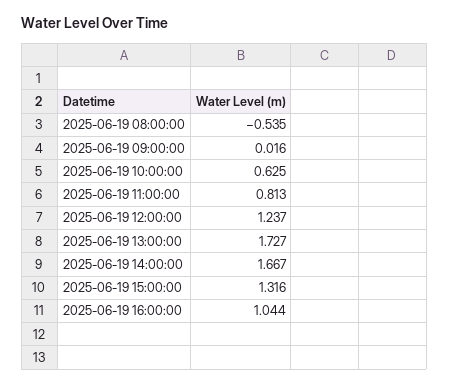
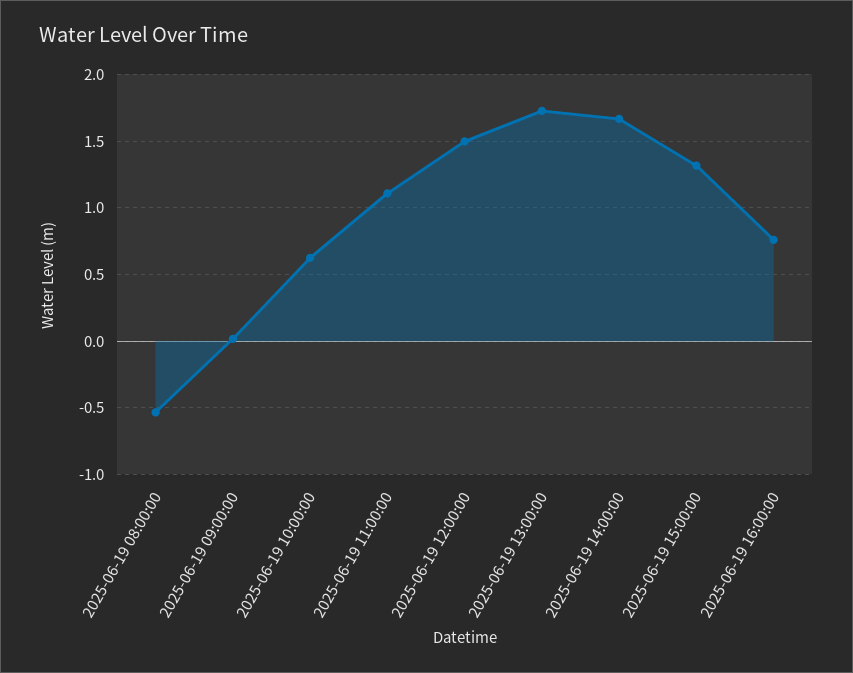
2025-06-19 11:00:00: 0.813 -> 1.1
2025-06-19 12:00:00: 1.237 -> 1.5
2025-06-19 16:00:00: 1.044 -> 0.75

